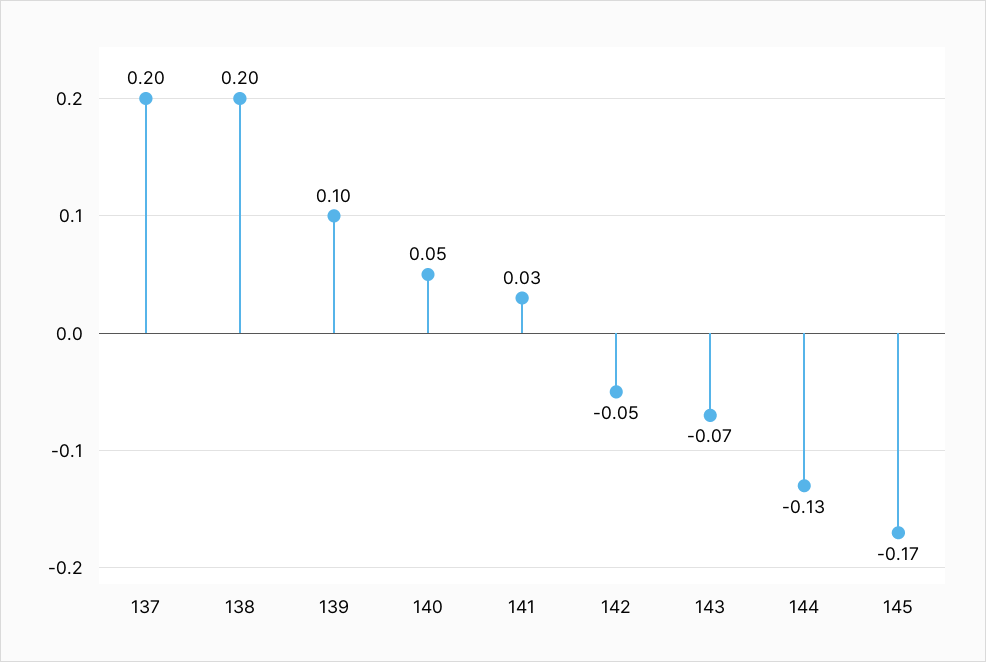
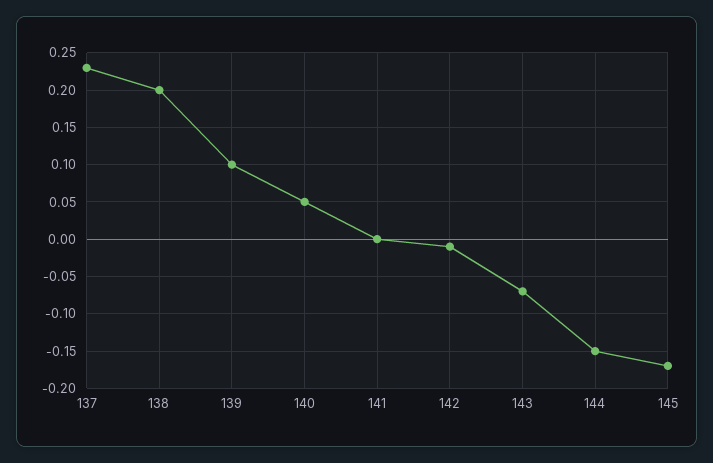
137: 0.2 -> 0.23
141: 0.03 -> 0
142: -0.05 -> -0.01
144: -0.13 -> -0.15

